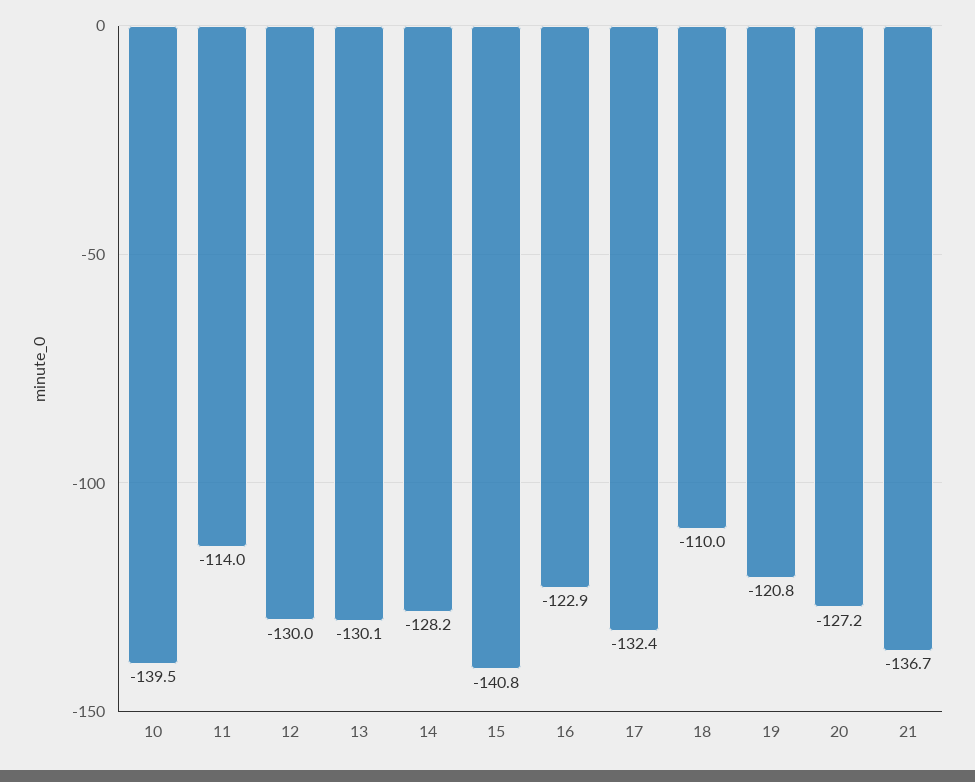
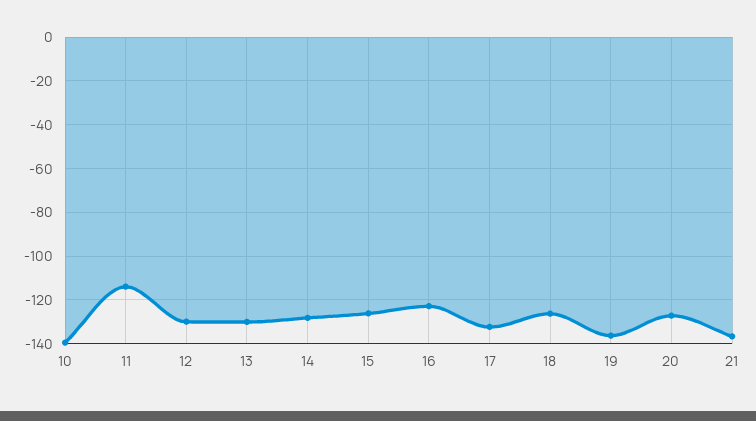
15: -140.8 -> -125
18: -110 -> -125
19: -120.8 -> -135

